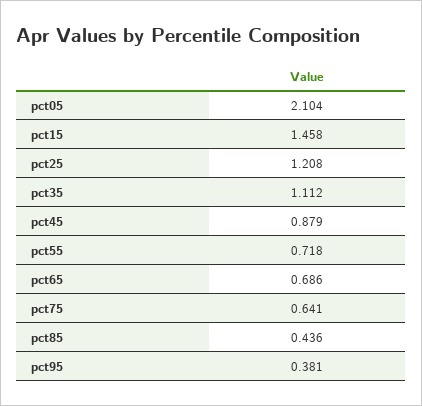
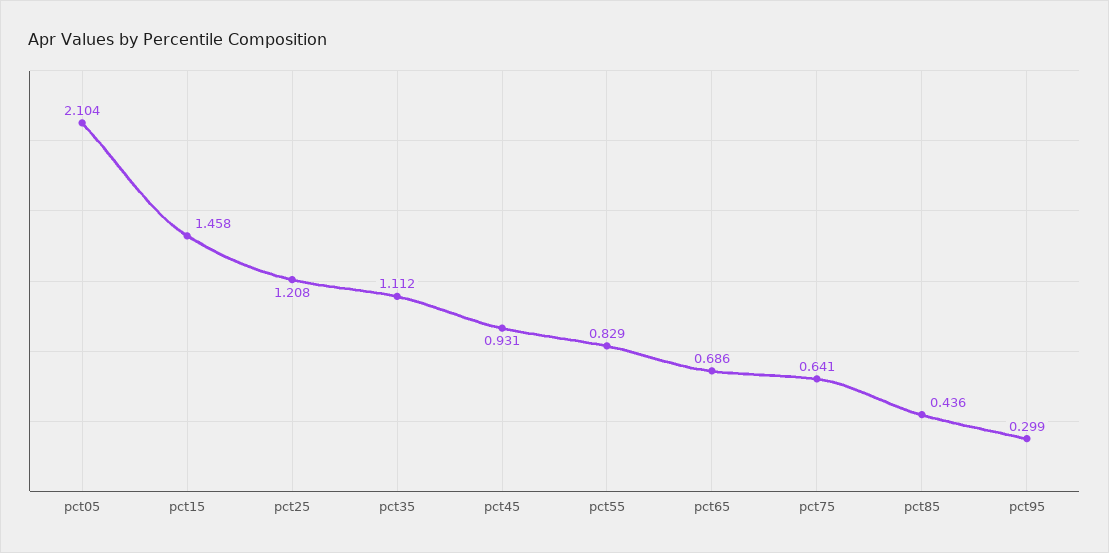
pct45: 0.879 -> 0.931
pct55: 0.718 -> 0.829
pct95: 0.381 -> 0.299

